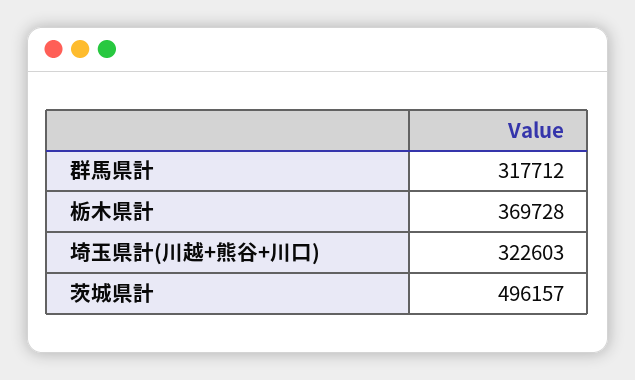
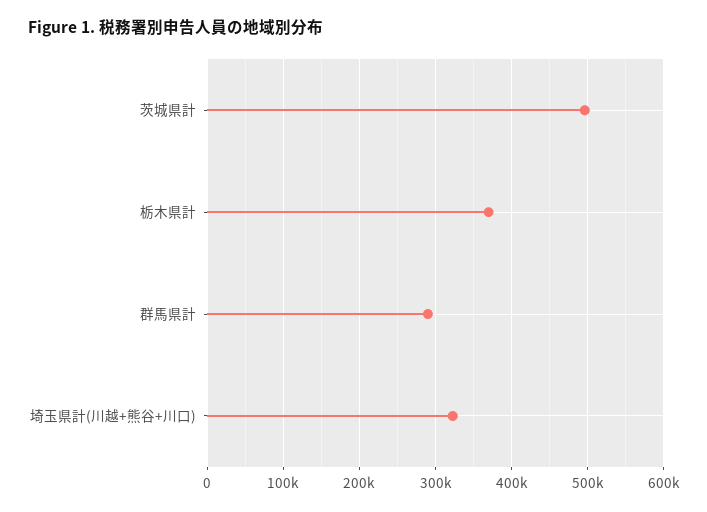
群馬県計: 317712 -> 290000

